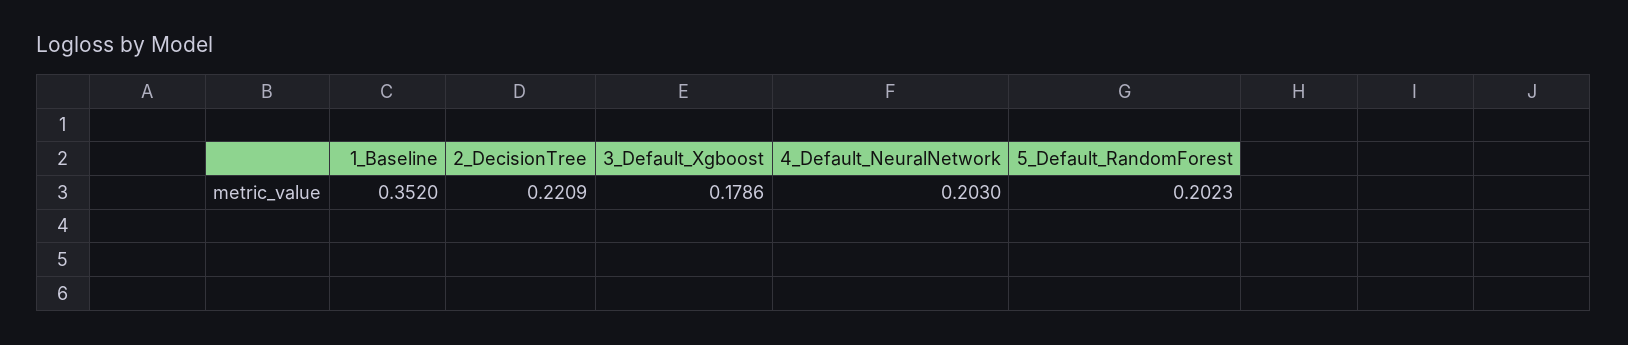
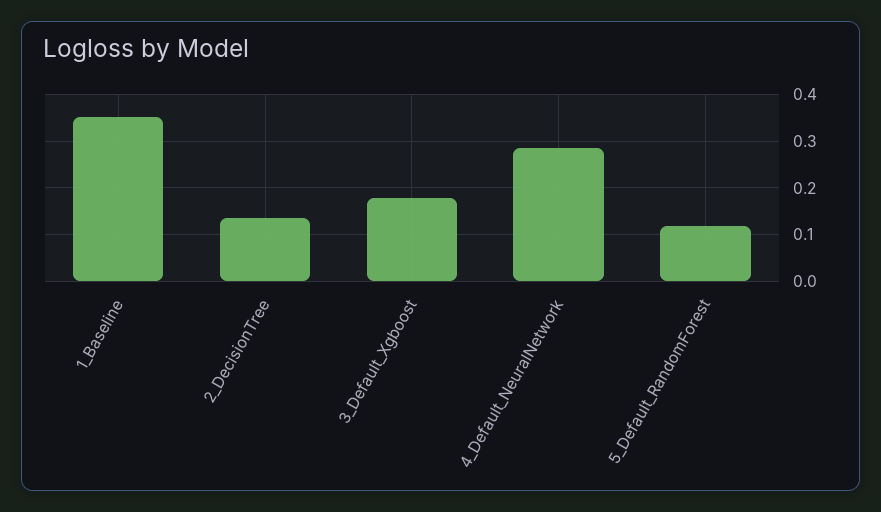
2_DecisionTree: 0.2209 -> 0.14
4_Default_NeuralNetwork: 0.203 -> 0.28
5_Default_RandomForest: 0.2023 -> 0.12

